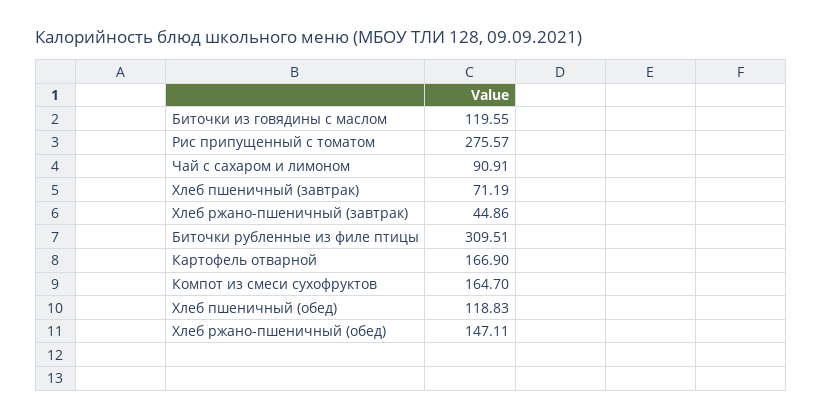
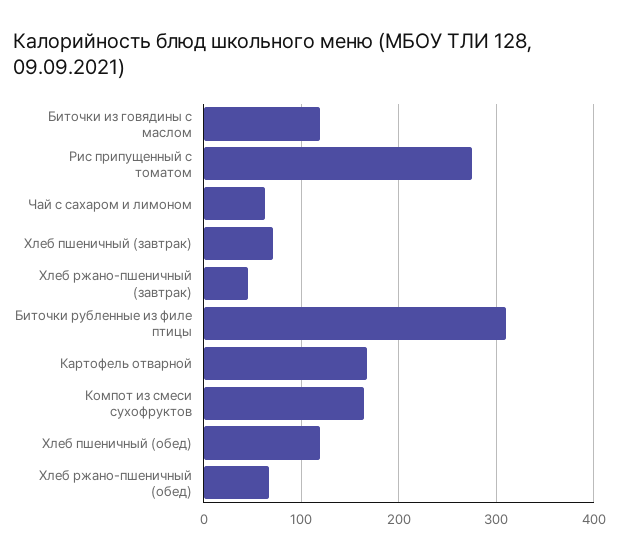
Чай с сахаром и лимоном: 90.91 -> 60
Хлеб ржано-пшеничный (обед): 147.11 -> 70

